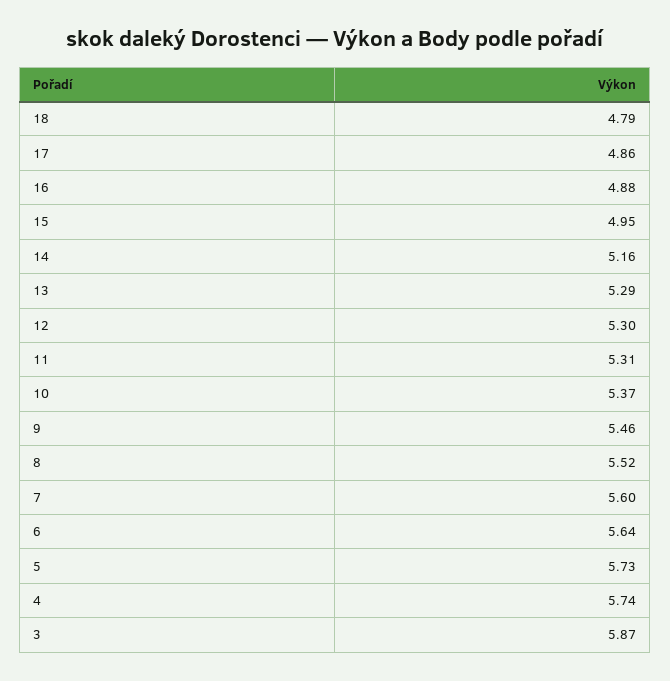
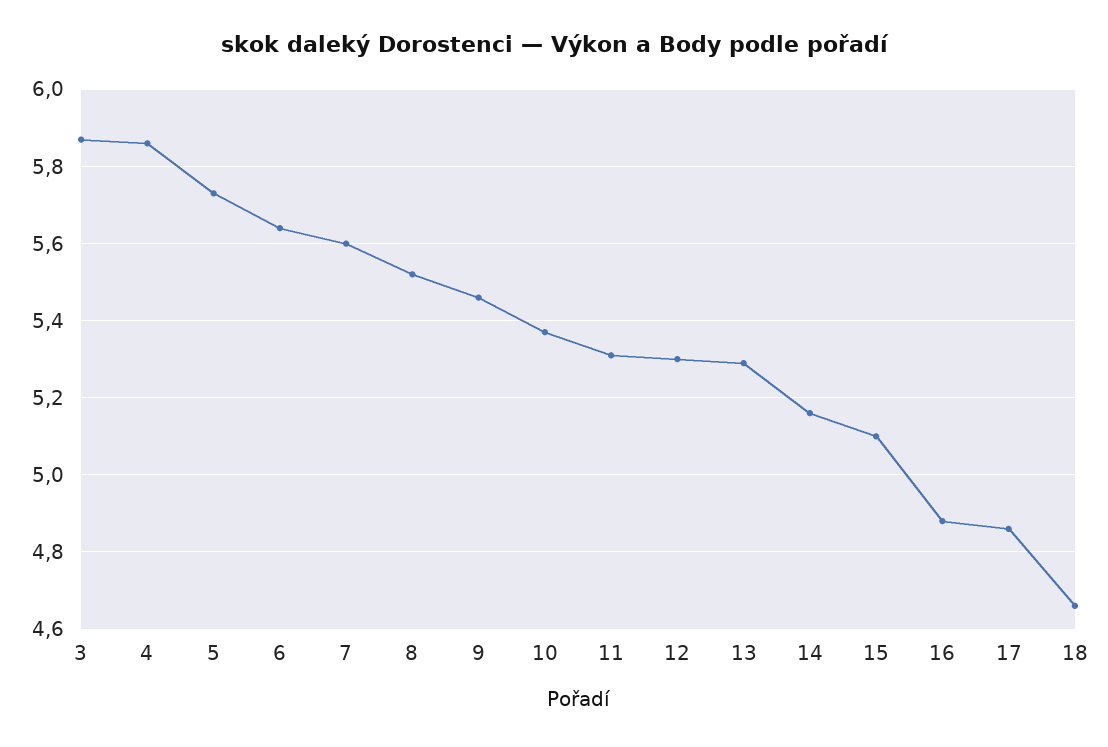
18: 4.79 -> 4.65
15: 4.95 -> 5.1
4: 5.74 -> 5.85

